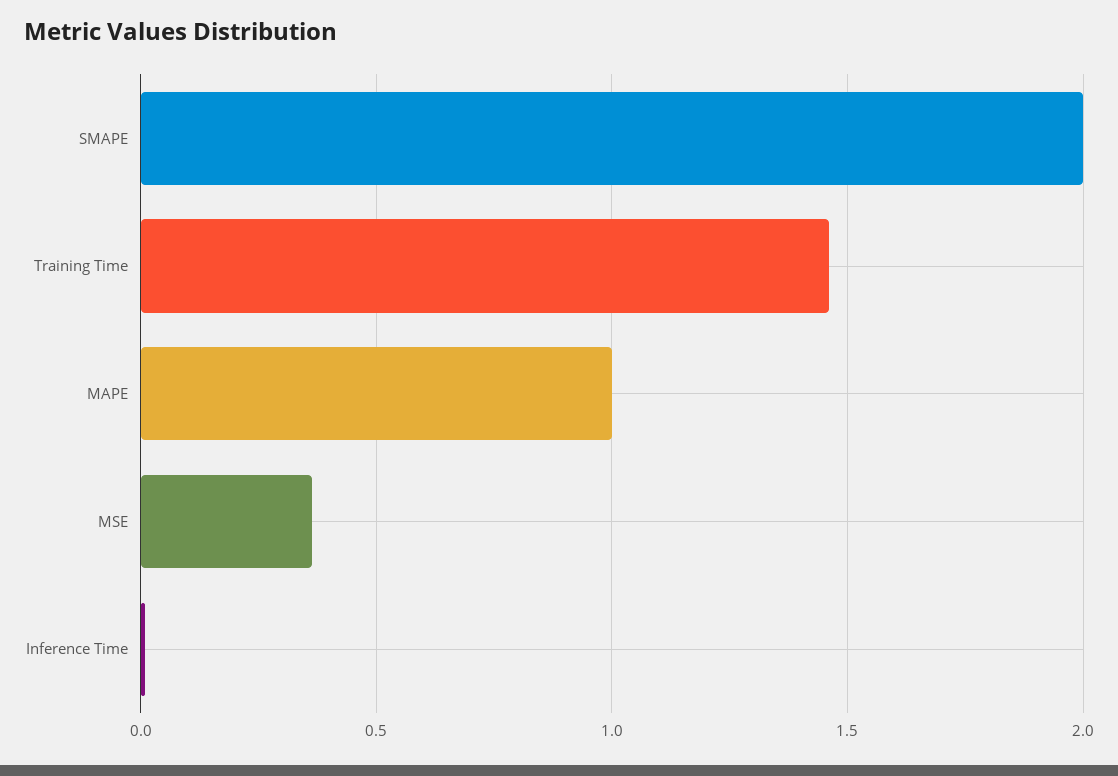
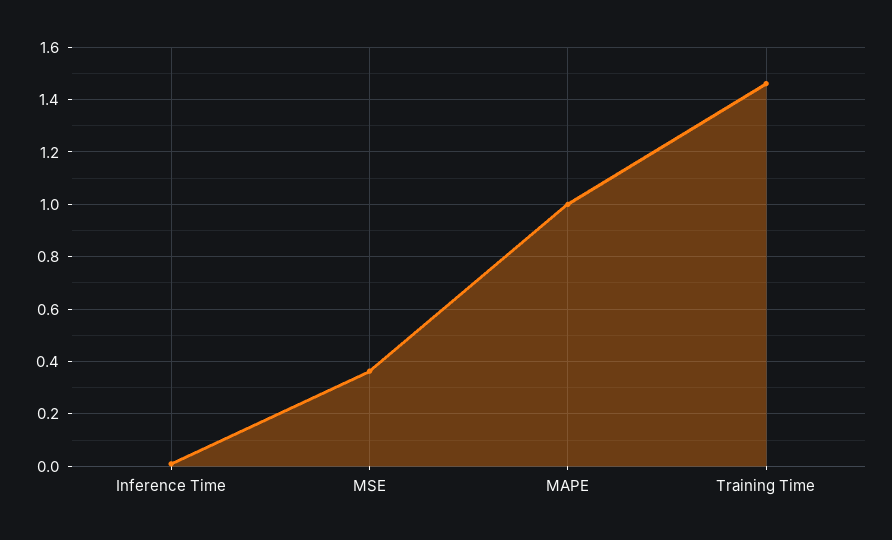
SMAPE: 2 -> none

